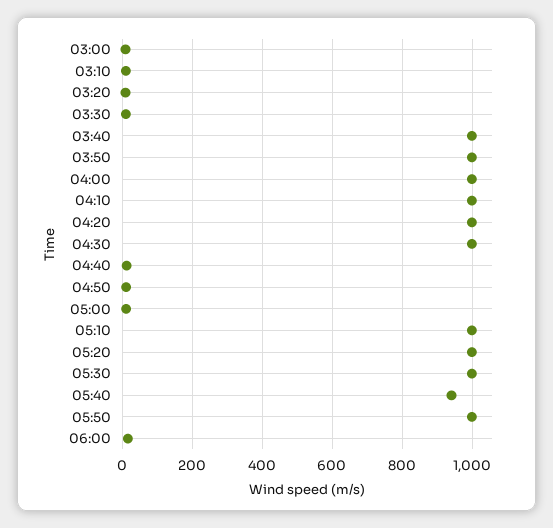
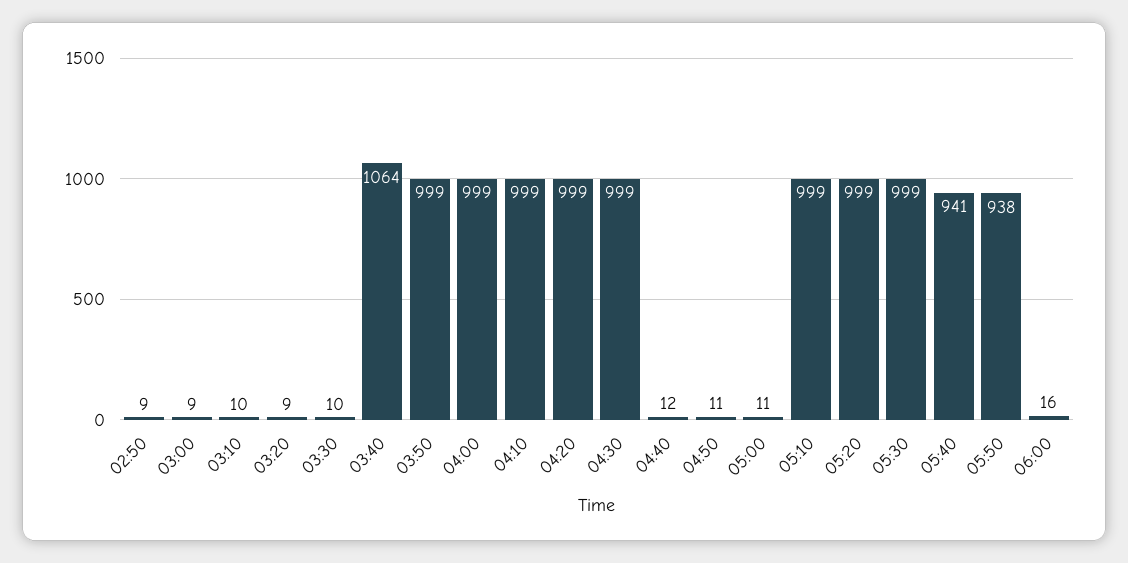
03:40: 1000 -> 1064
05:50: 1000 -> 938
02:50: none -> 9

